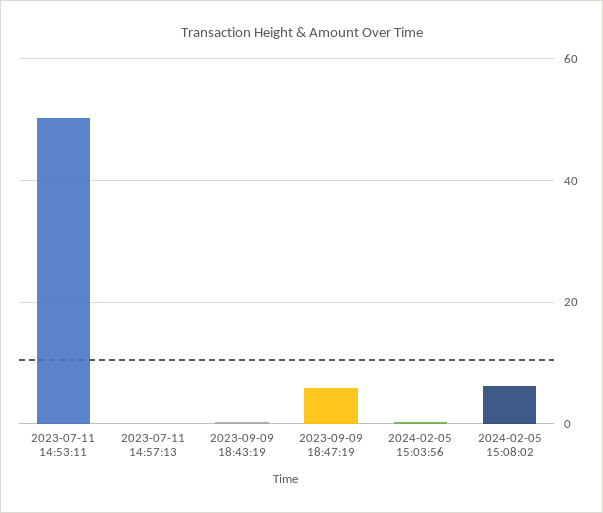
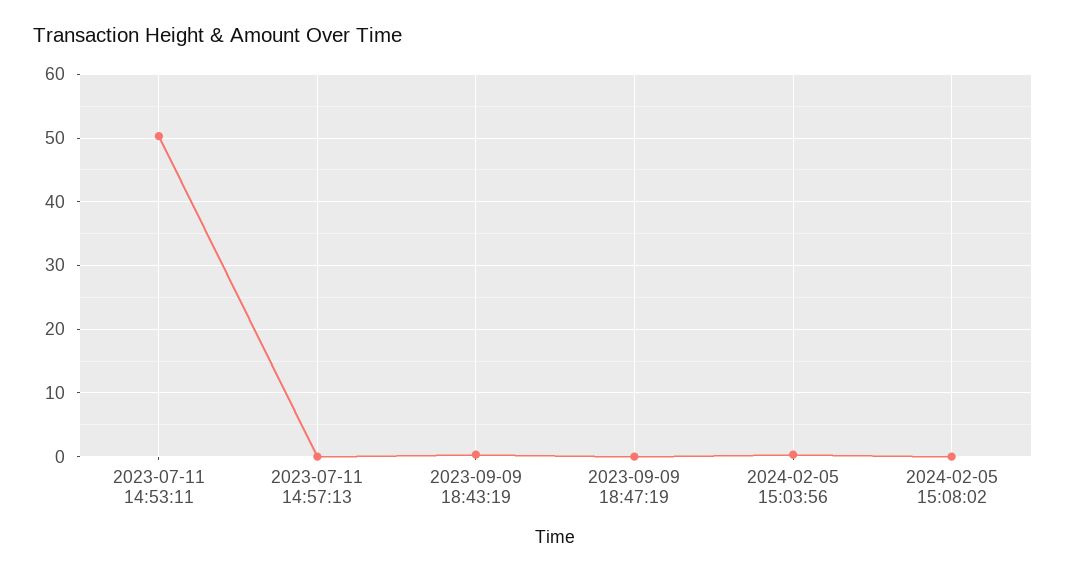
2023-09-09 18:47:19: 6 -> 0
2024-02-05 15:08:02: 6 -> 0

